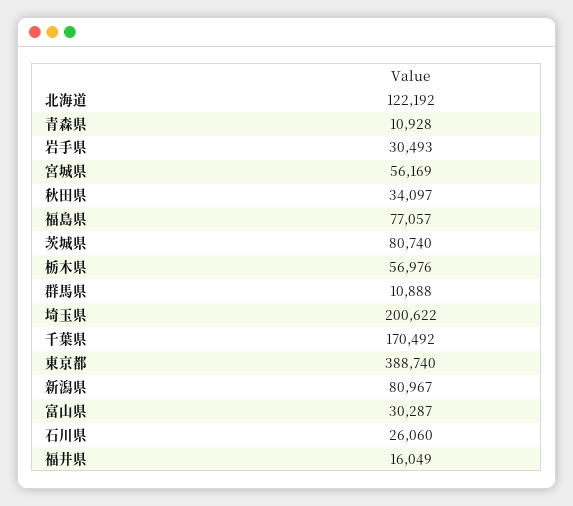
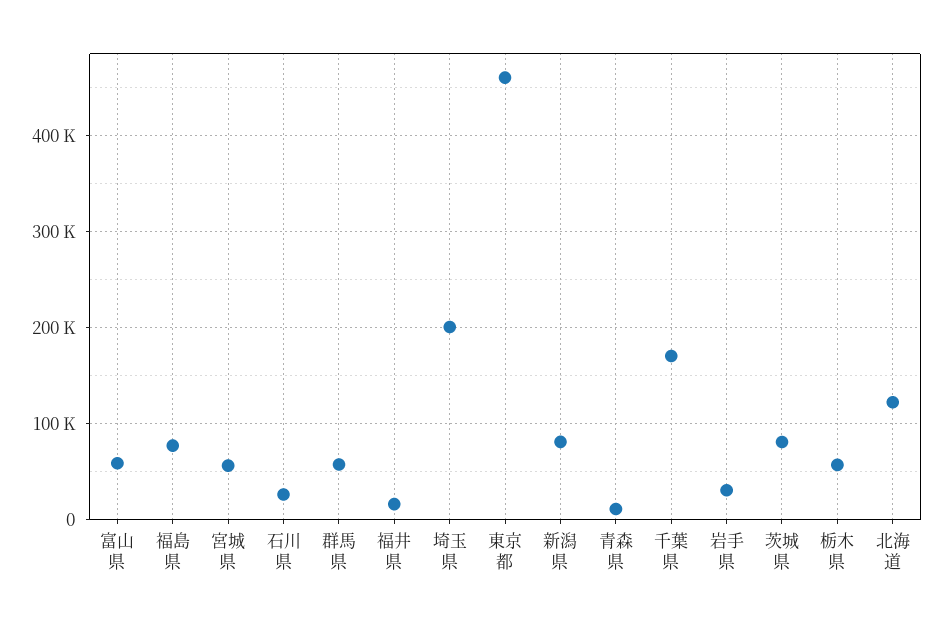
秋田県: 34097 -> none
群馬県: 10888 -> 60000
東京都: 388740 -> 460000
富山県: 30287 -> 60000

